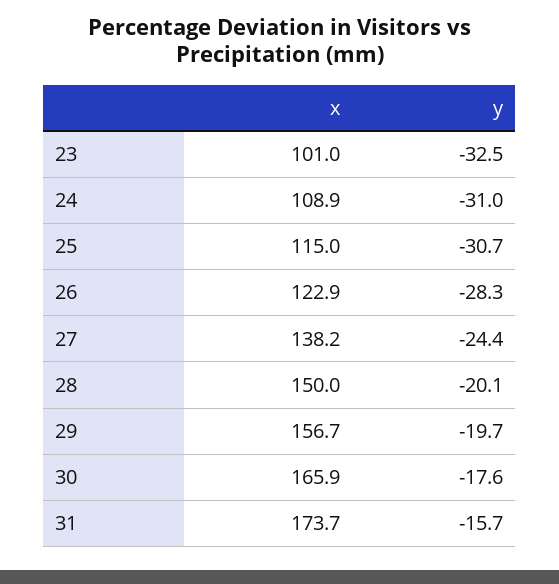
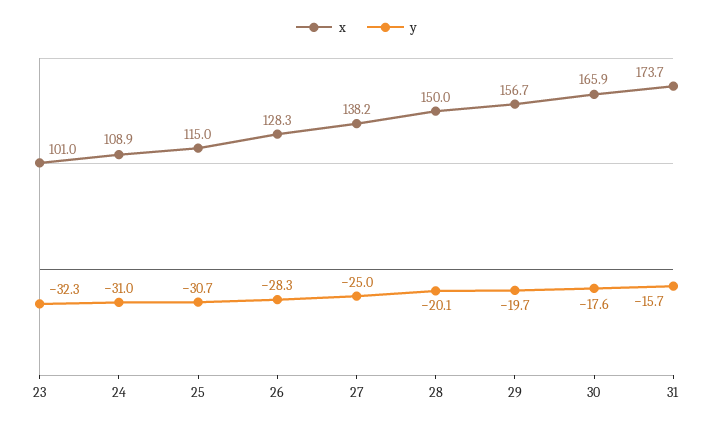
y, 23: -32.5 -> -32.3
x, 26: 122.9 -> 128.3
y, 27: -24.4 -> -25

